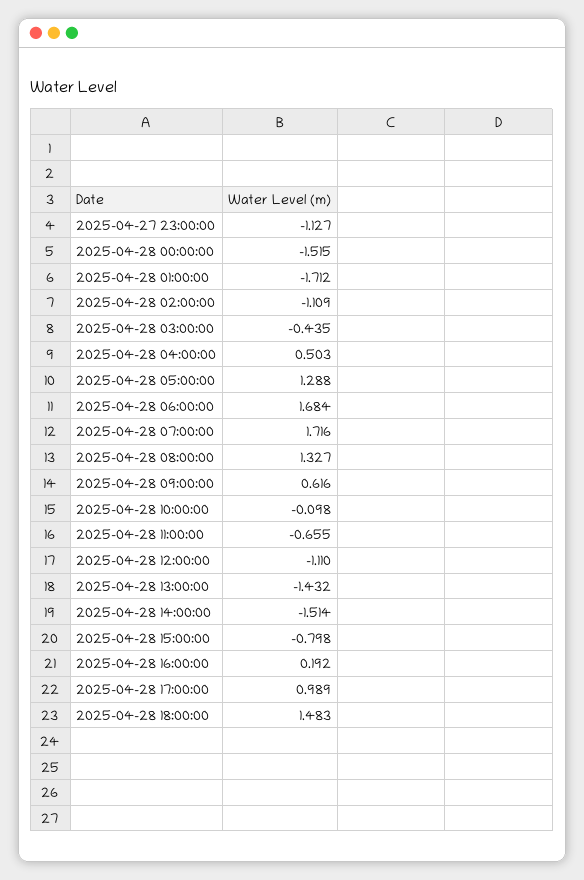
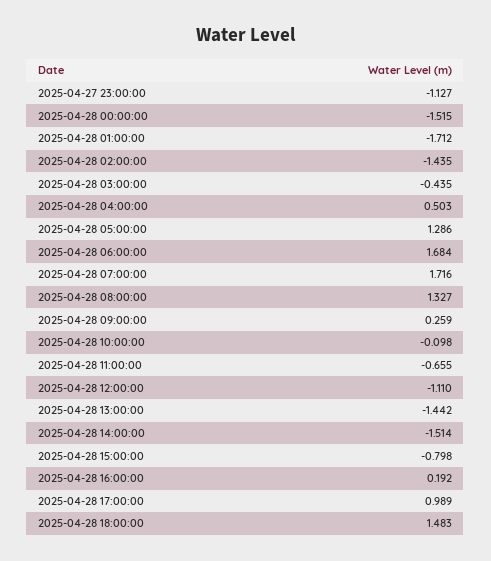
2025-04-28 02:00:00: -1.109 -> -1.435
2025-04-28 05:00:00: 1.288 -> 1.286
2025-04-28 09:00:00: 0.616 -> 0.259
2025-04-28 13:00:00: -1.432 -> -1.442

